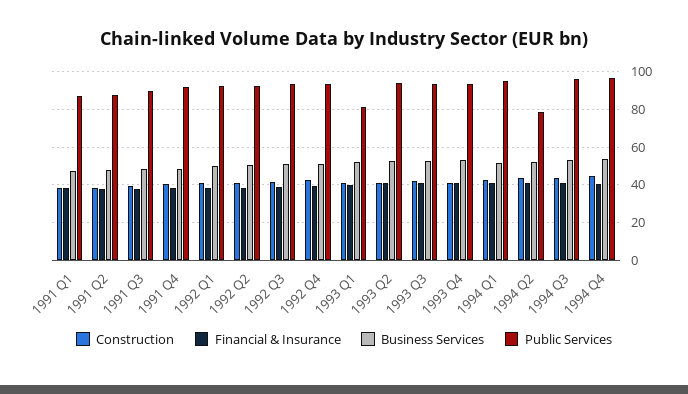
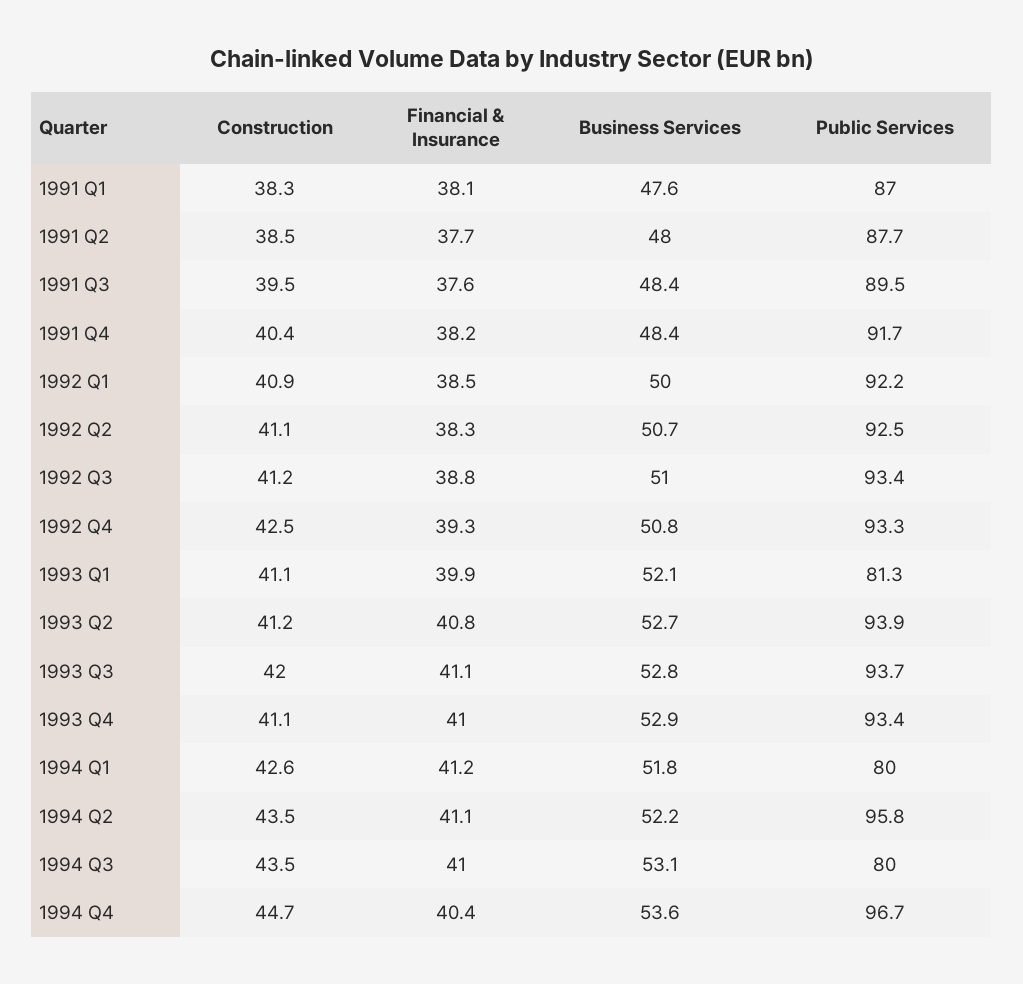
Public Services, 1994 Q1: 95 -> 80
Public Services, 1994 Q2: 80 -> 95.8
Public Services, 1994 Q3: 95 -> 80

